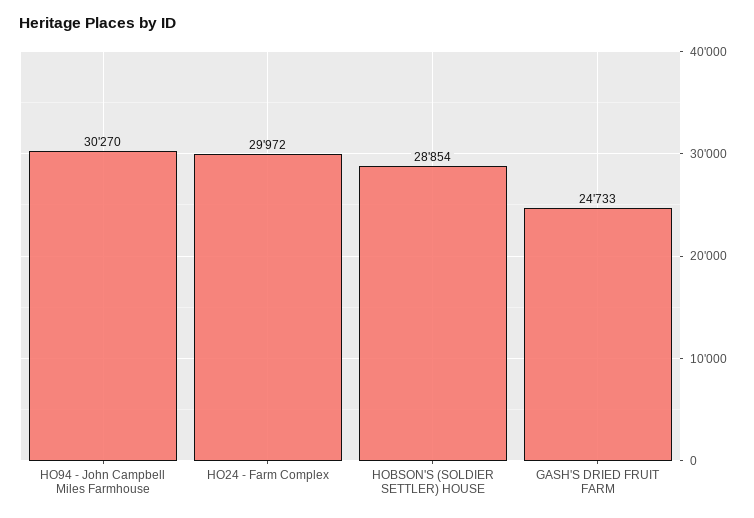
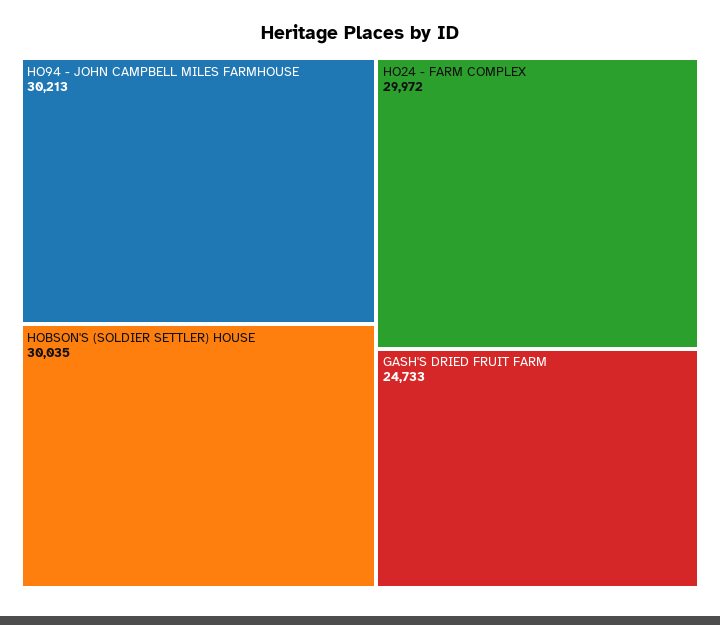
HO94 - John Campbell Miles Farmhouse: 30270 -> 30213
HOBSON'S (SOLDIER SETTLER) HOUSE: 28854 -> 30035

